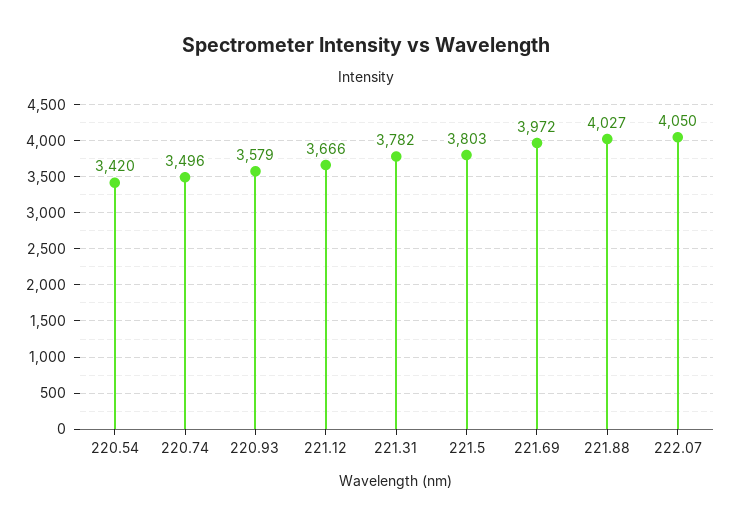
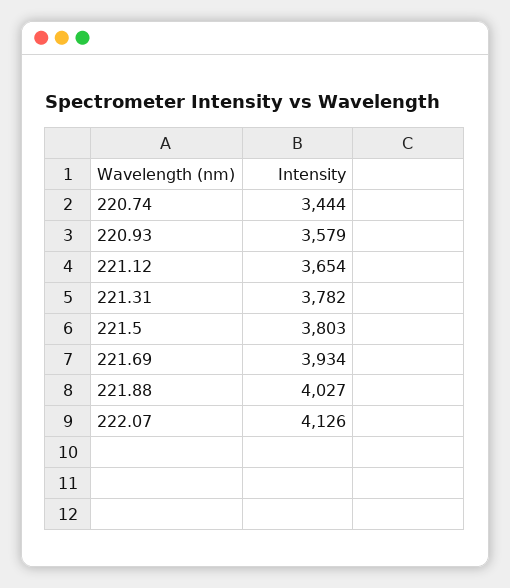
220.54: 3420 -> none
220.74: 3496 -> 3444
221.12: 3666 -> 3654
221.69: 3972 -> 3934
222.07: 4050 -> 4126

